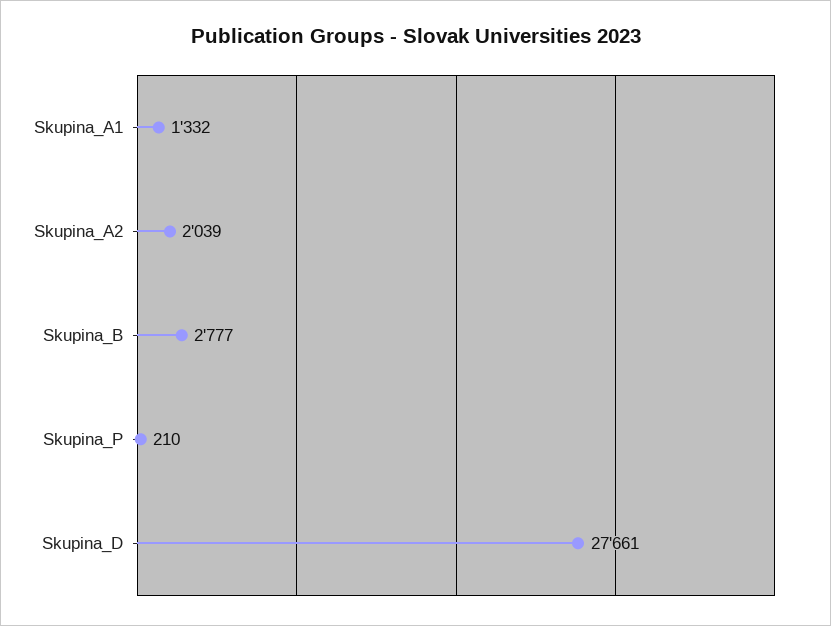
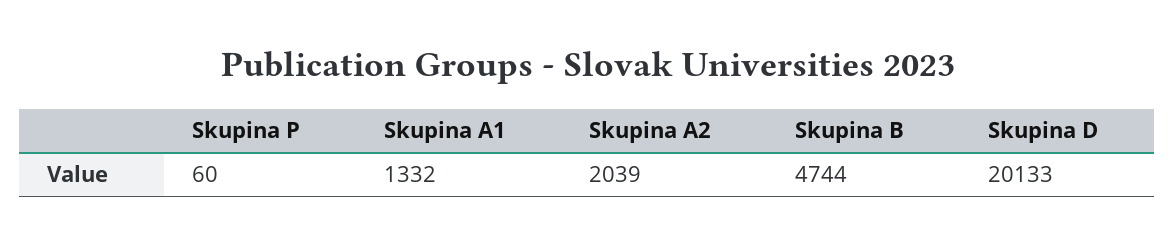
Skupina_B: 2777 -> 4744
Skupina_P: 210 -> 60
Skupina_D: 27661 -> 20133

